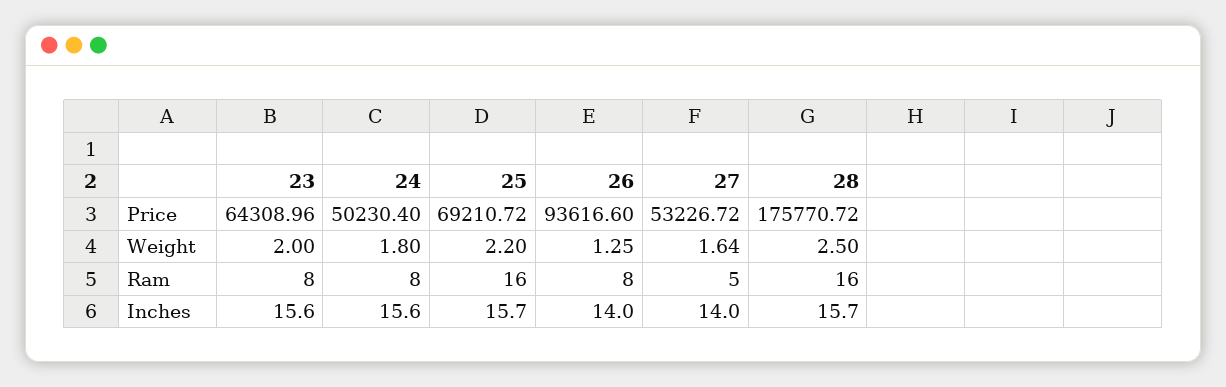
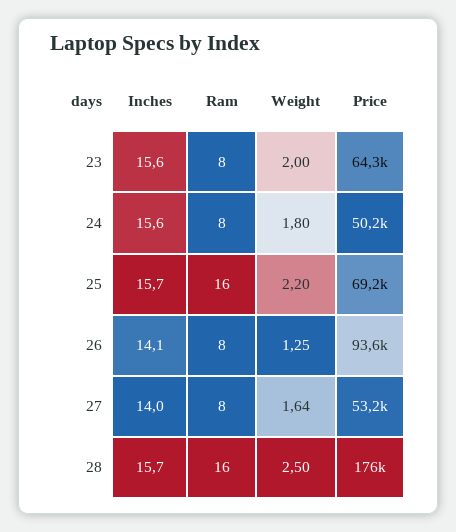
27, Ram: 5 -> 8
26, Inches: 14 -> 14.1

